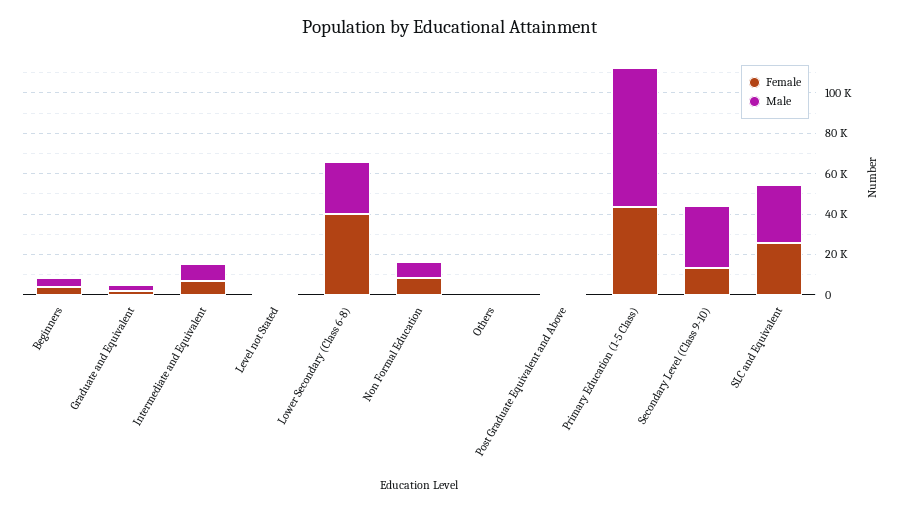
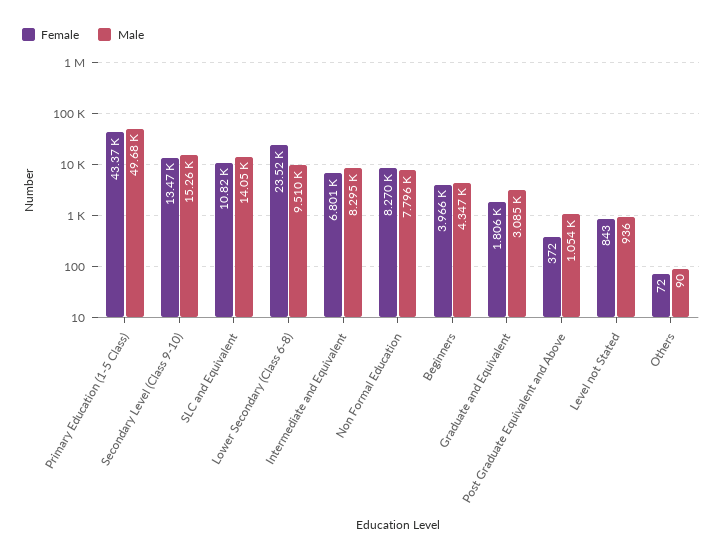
Female, Lower Secondary (Class 6-8): 40000 -> 23520
Male, Lower Secondary (Class 6-8): 25000 -> 9510
Male, Primary Education (1-5 Class): 70000 -> 49680
Male, Secondary Level (Class 9-10): 30000 -> 15260
Female, SLC and Equivalent: 25000 -> 10820
Male, SLC and Equivalent: 30000 -> 14050

